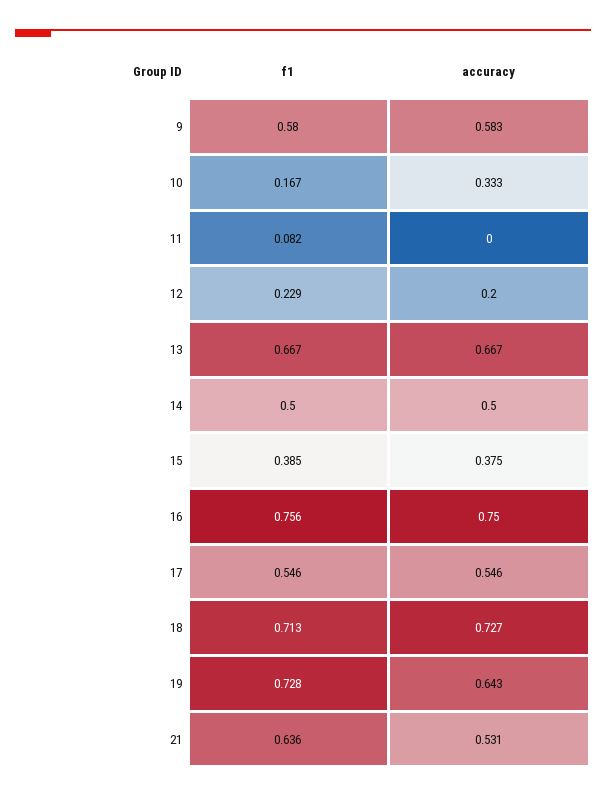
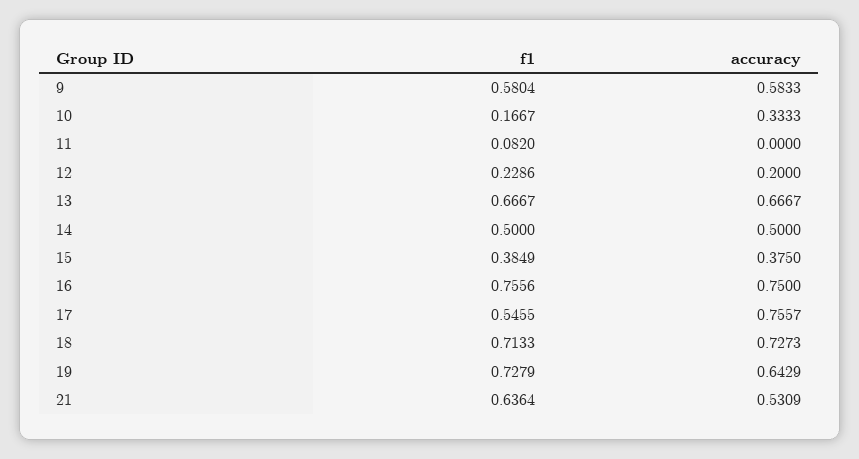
accuracy, 17: 0.546 -> 0.7557

